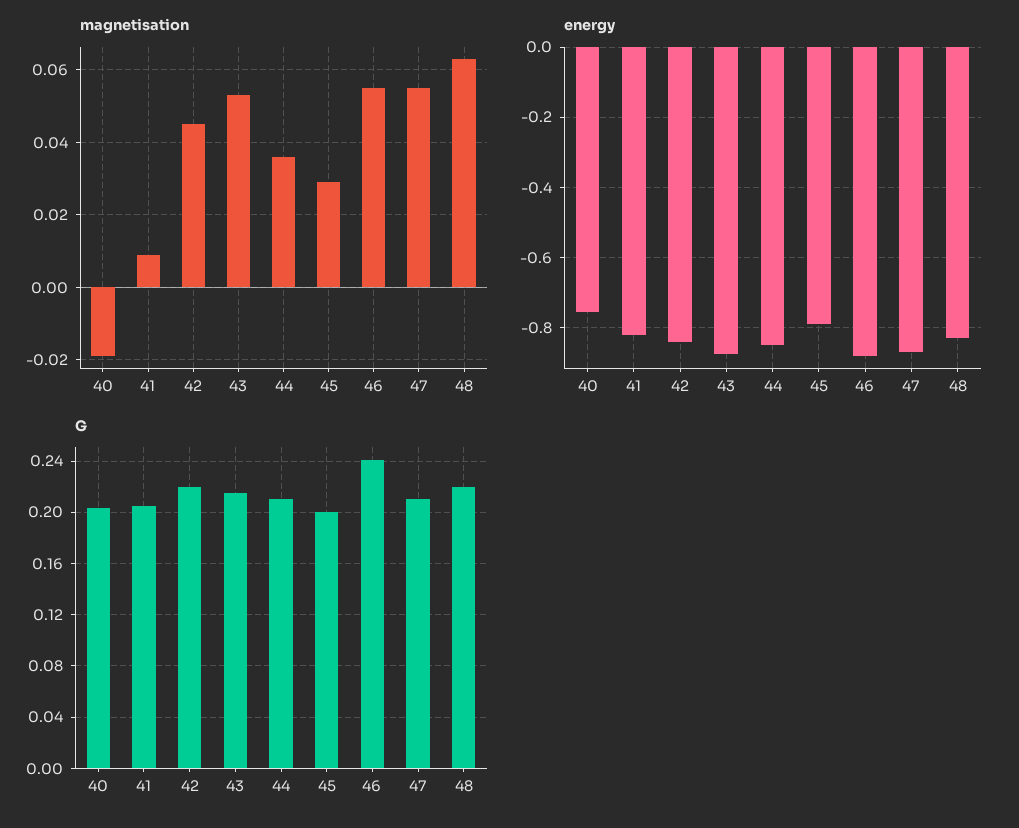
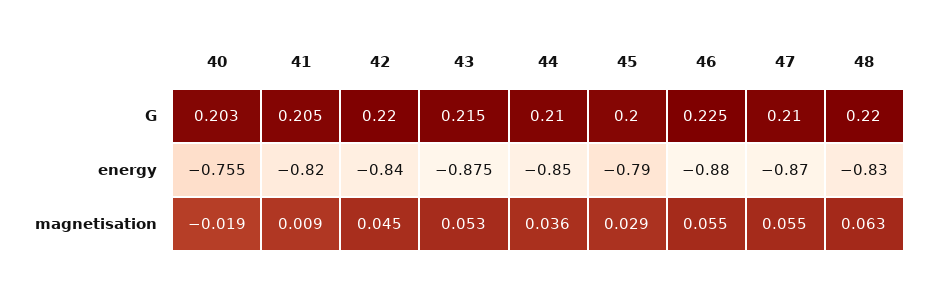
G, 46: 0.24 -> 0.225

